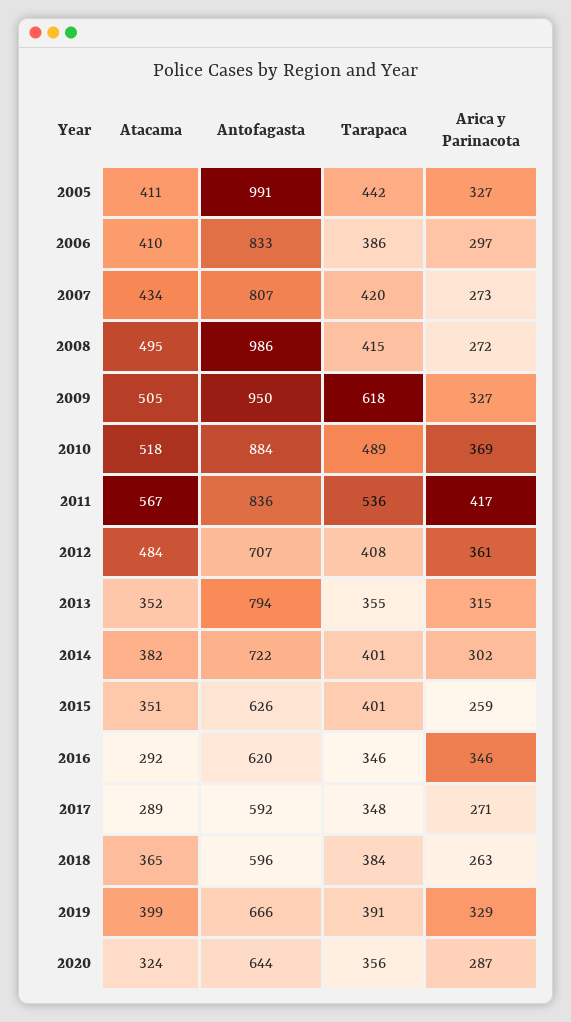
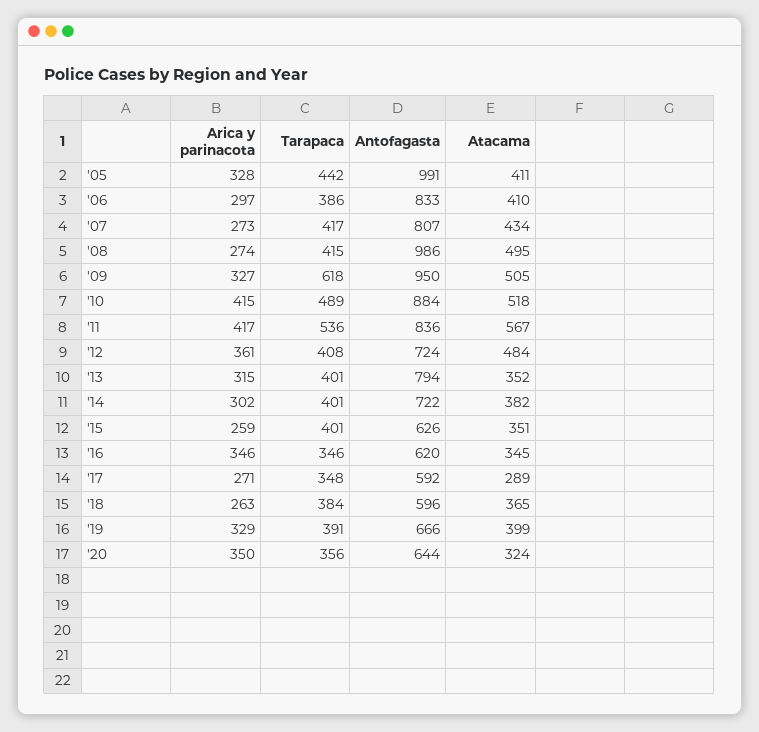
Arica y Parinacota, 2005: 327 -> 328
Tarapaca, 2007: 420 -> 417
Arica y Parinacota, 2008: 272 -> 274
Arica y Parinacota, 2010: 369 -> 415
Antofagasta, 2012: 707 -> 724
Tarapaca, 2013: 355 -> 401
Atacama, 2016: 292 -> 345
Arica y Parinacota, 2020: 287 -> 350

